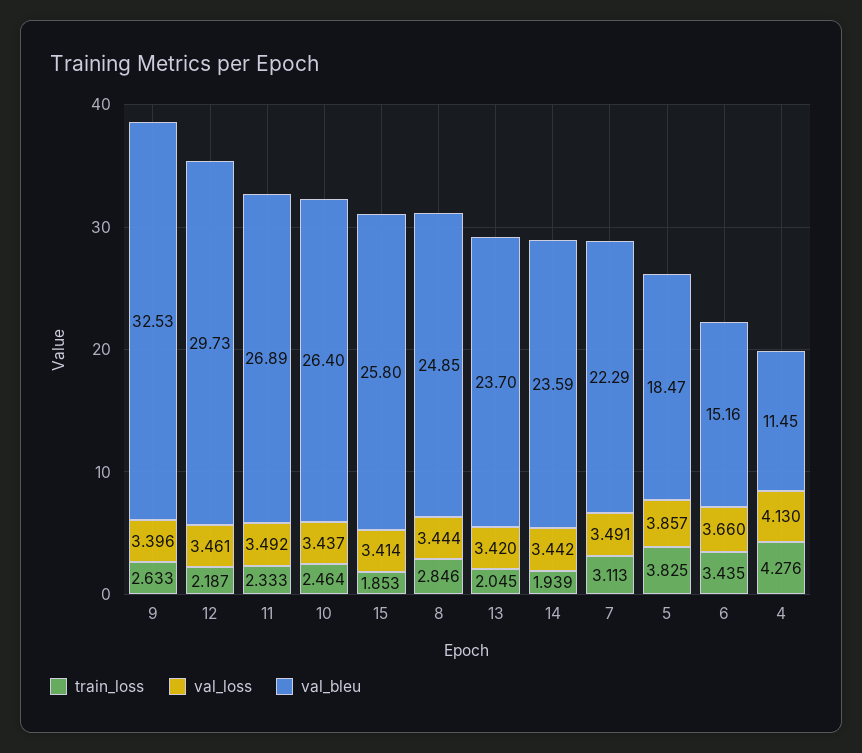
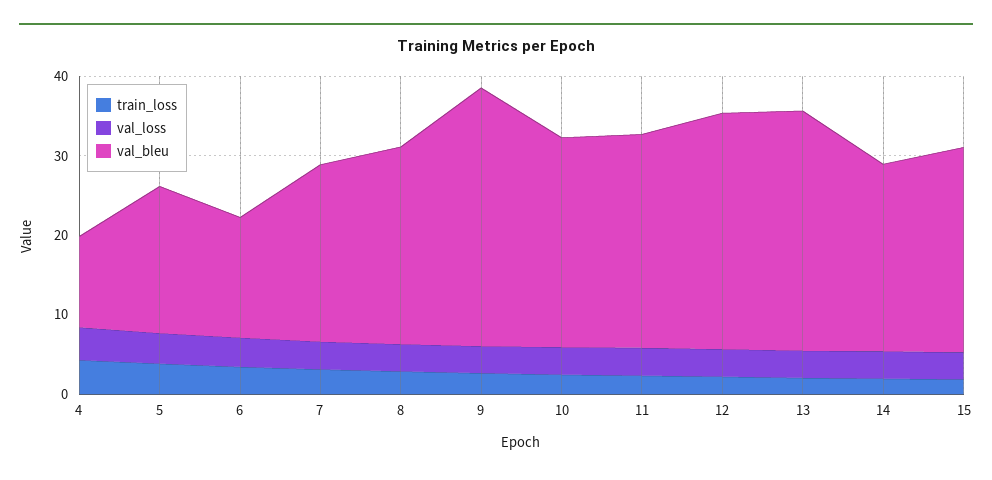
val_bleu, 13: 23.7 -> 30

